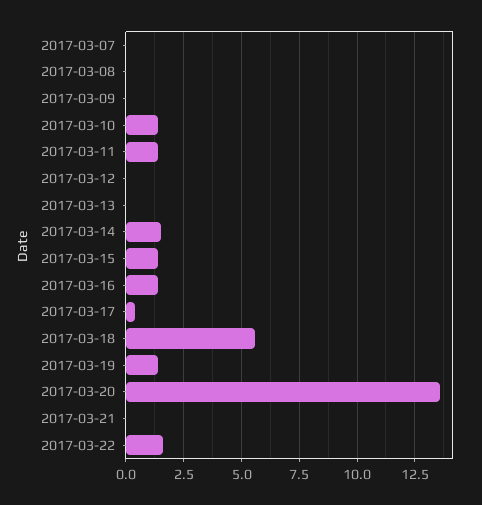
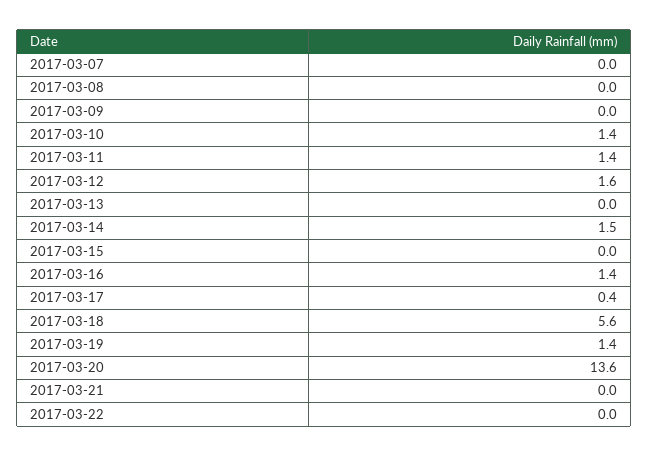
2017-03-12: 0 -> 1.6
2017-03-15: 1.5 -> 0
2017-03-22: 1.5 -> 0

